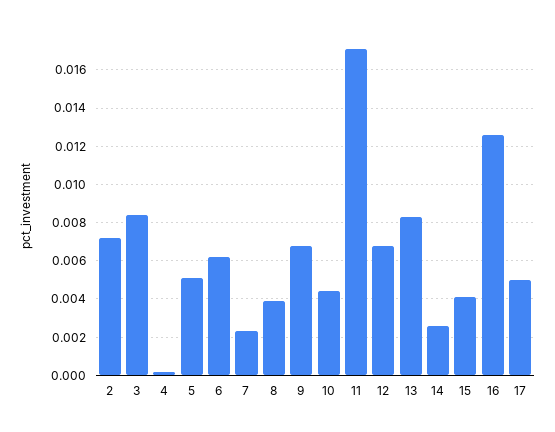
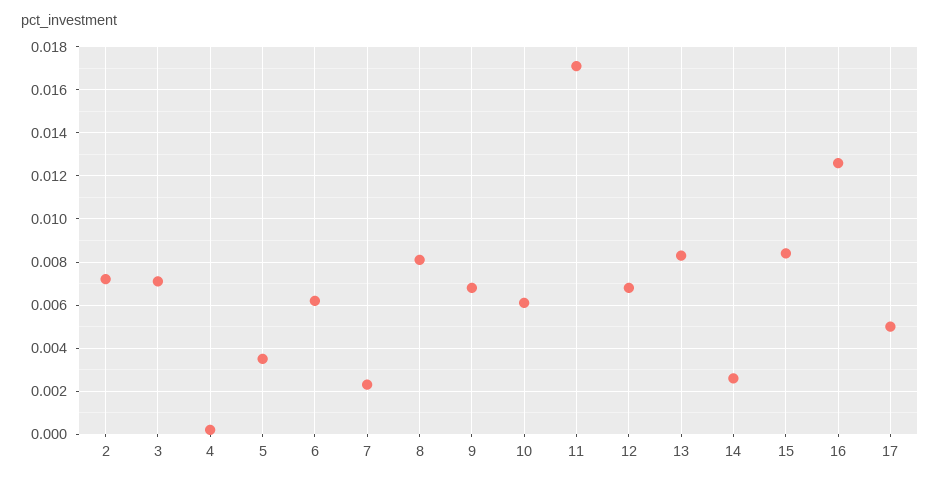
3: 0.0085 -> 0.007
5: 0.005 -> 0.0035
8: 0.004 -> 0.008
10: 0.0045 -> 0.006
15: 0.004 -> 0.0085

